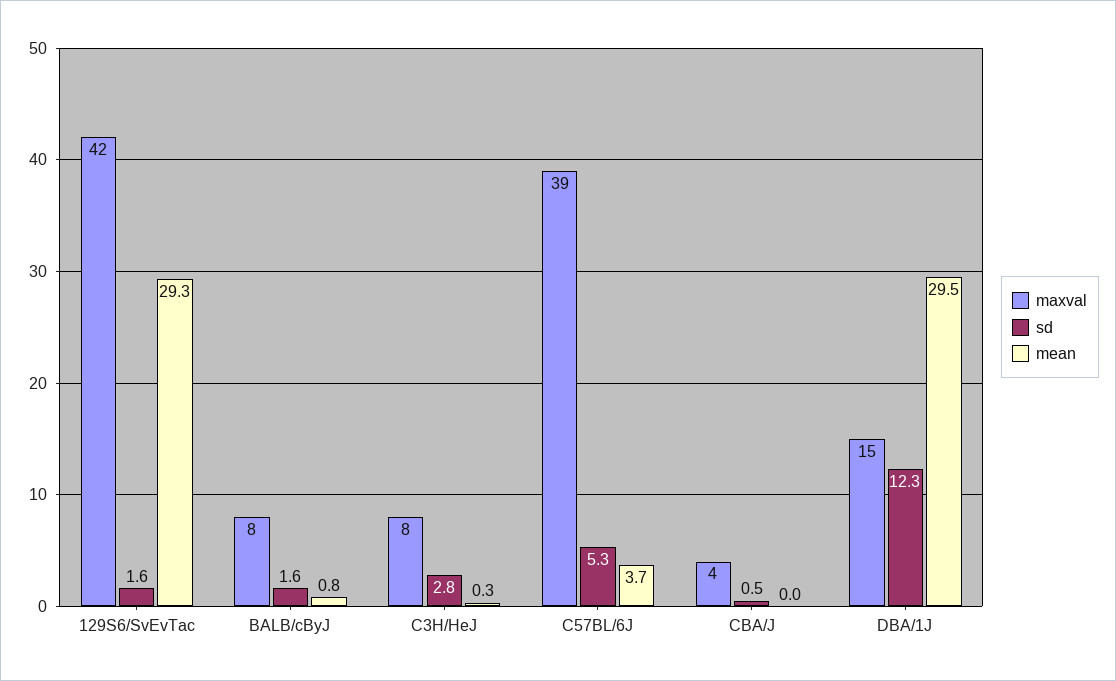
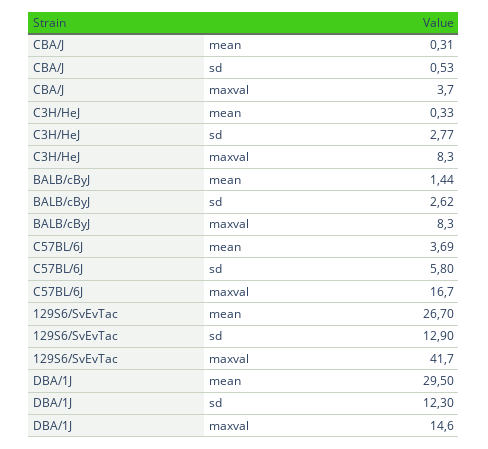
sd, 129S6/SvEvTac: 1.6 -> 12.9
mean, 129S6/SvEvTac: 29.3 -> 26.7
sd, BALB/cByJ: 1.6 -> 2.62
mean, BALB/cByJ: 0.8 -> 1.44
maxval, C57BL/6J: 39 -> 16.7
sd, C57BL/6J: 5.3 -> 5.8
mean, CBA/J: 0 -> 0.31

